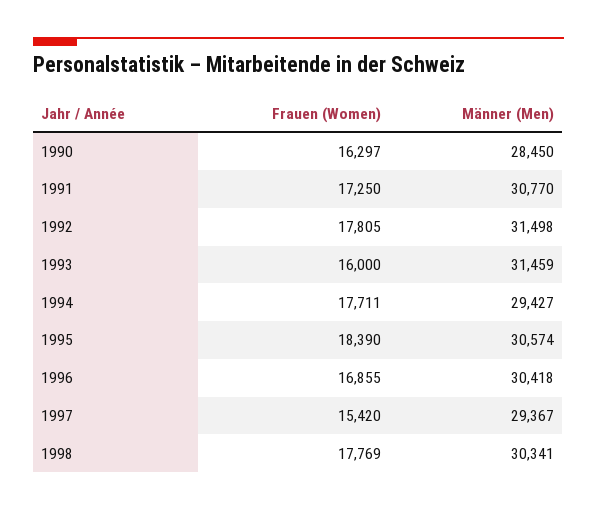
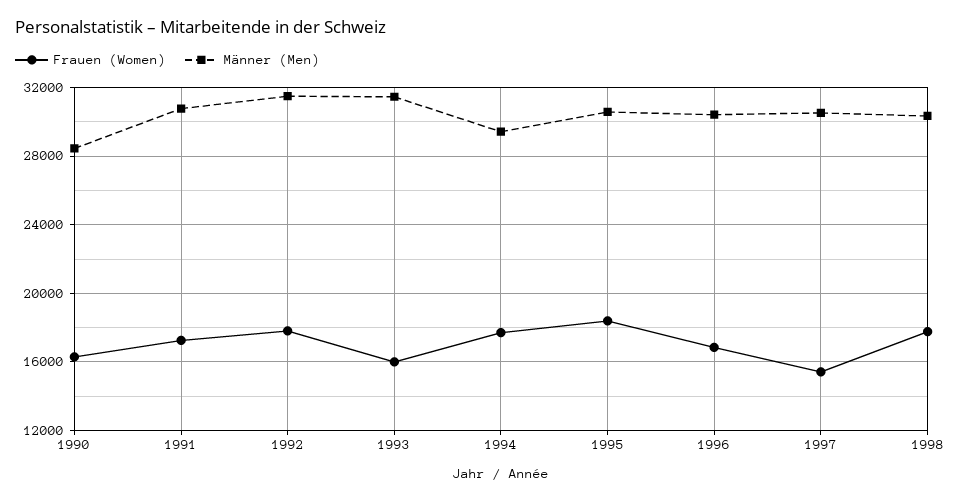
Männer (Men), 1997: 29367 -> 30500

